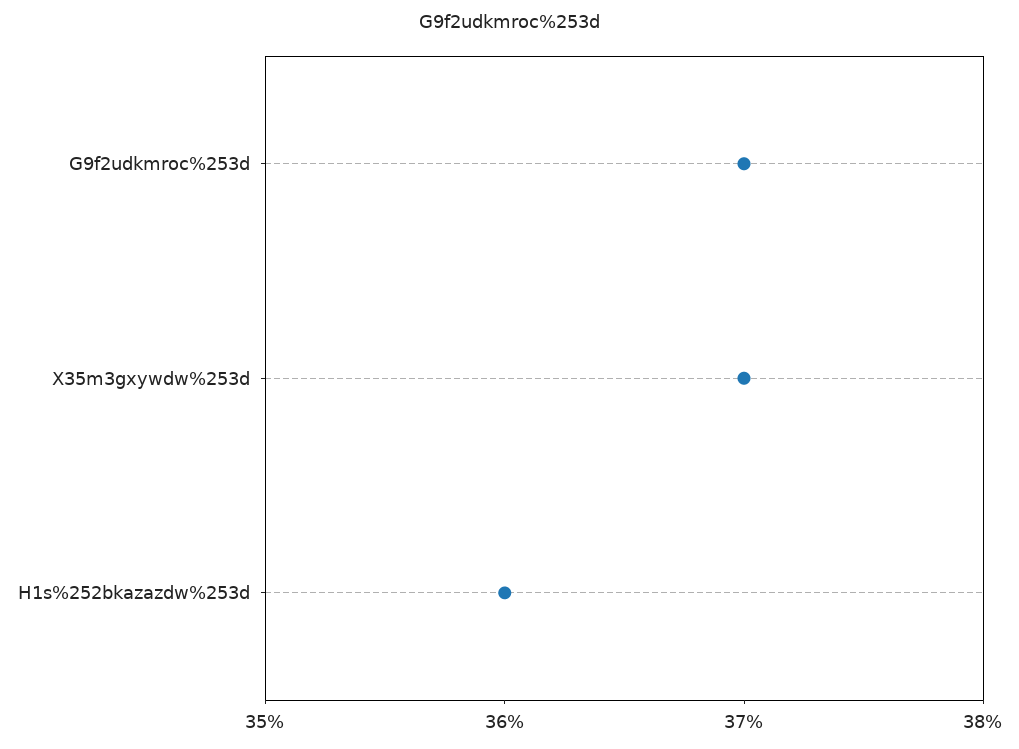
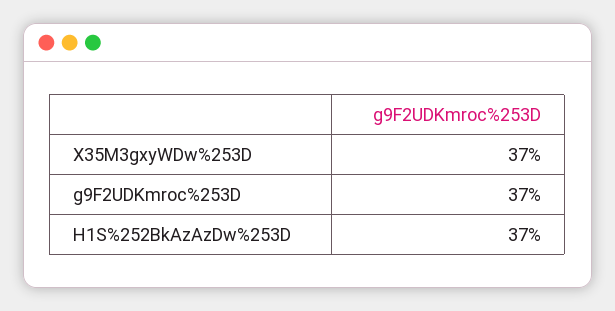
H1s%252bkazazdw%253d: 36 -> 37

